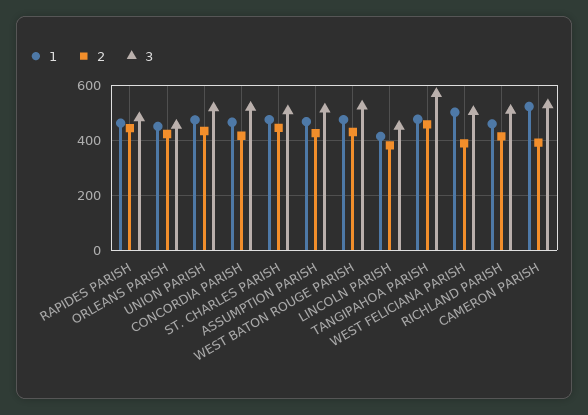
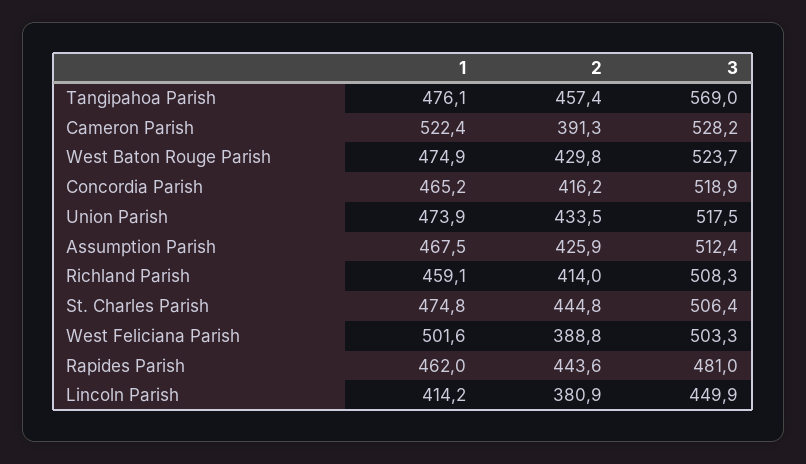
1, ORLEANS PARISH: 450 -> none
2, ORLEANS PARISH: 425 -> none
3, ORLEANS PARISH: 450 -> none

